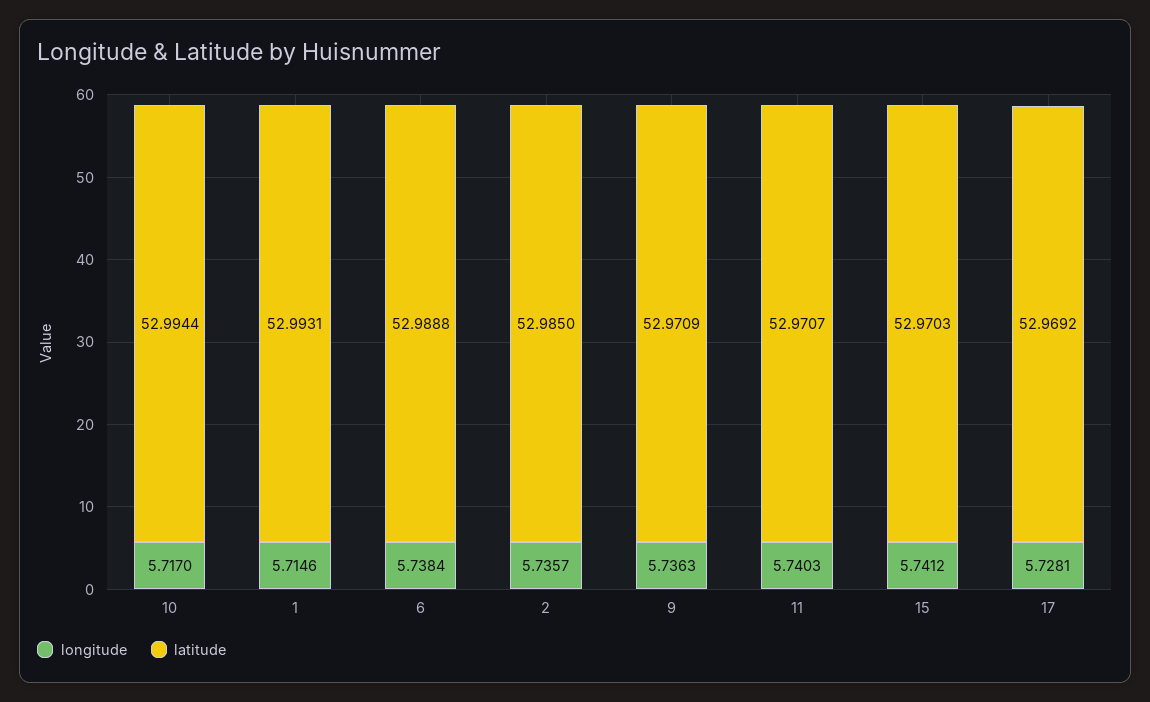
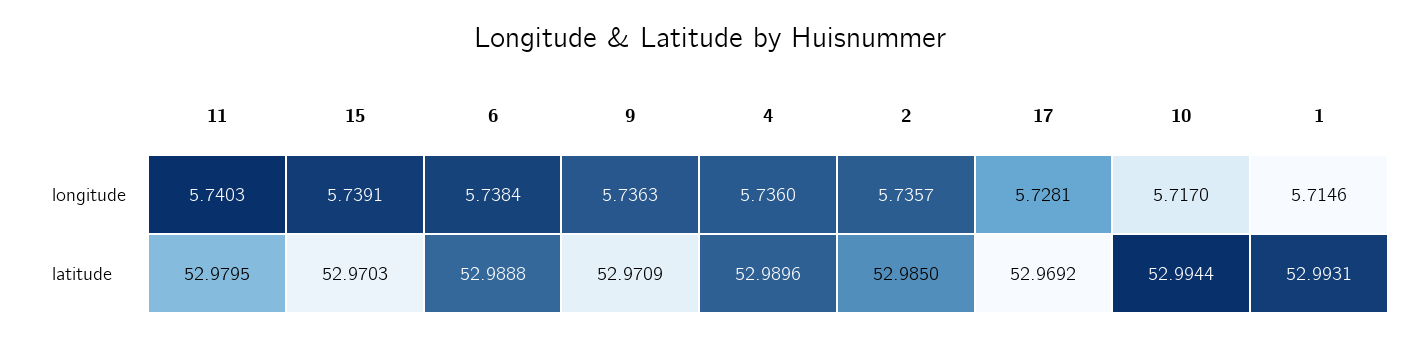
latitude, 11: 52.9707 -> 52.9795
longitude, 15: 5.7412 -> 5.7391
longitude, 4: none -> 5.736
latitude, 4: none -> 52.9896

